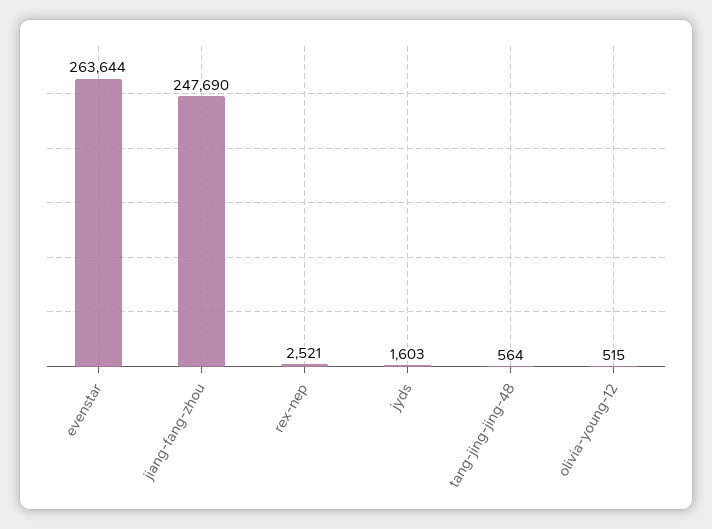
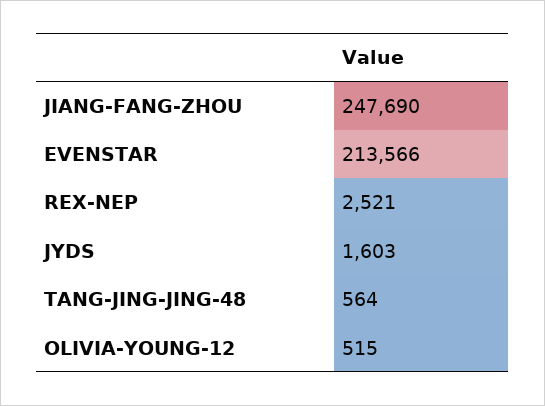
evenstar: 263644 -> 213566

